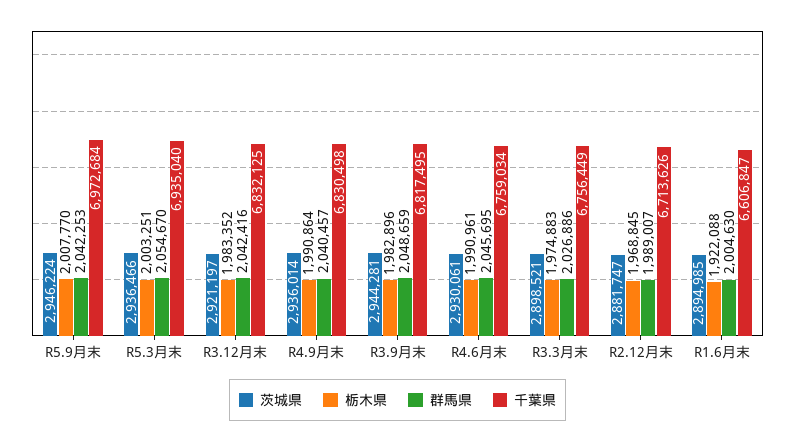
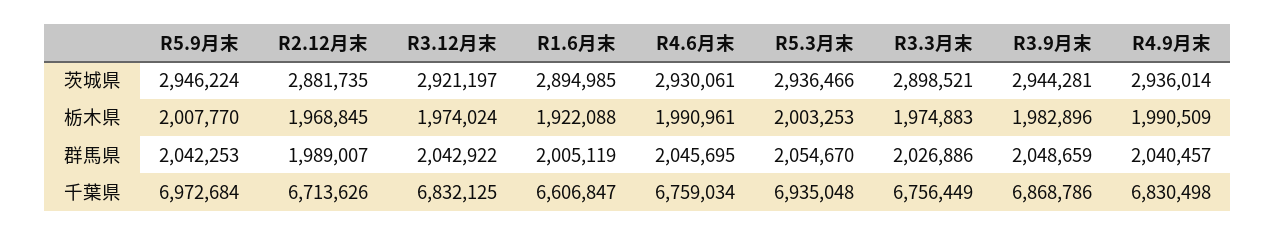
栃木県, R5.3月末: 2003251 -> 2003253
千葉県, R5.3月末: 6935040 -> 6935048
栃木県, R3.12月末: 1983352 -> 1974024
群馬県, R3.12月末: 2042416 -> 2042922
栃木県, R4.9月末: 1990864 -> 1990509
千葉県, R3.9月末: 6817495 -> 6868786
茨城県, R2.12月末: 2881747 -> 2881735
群馬県, R1.6月末: 2004630 -> 2005119

